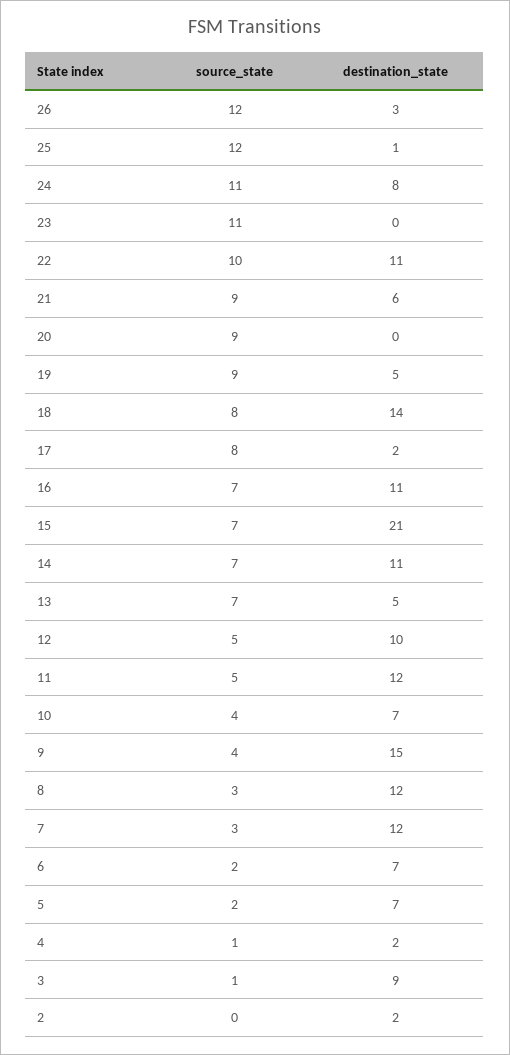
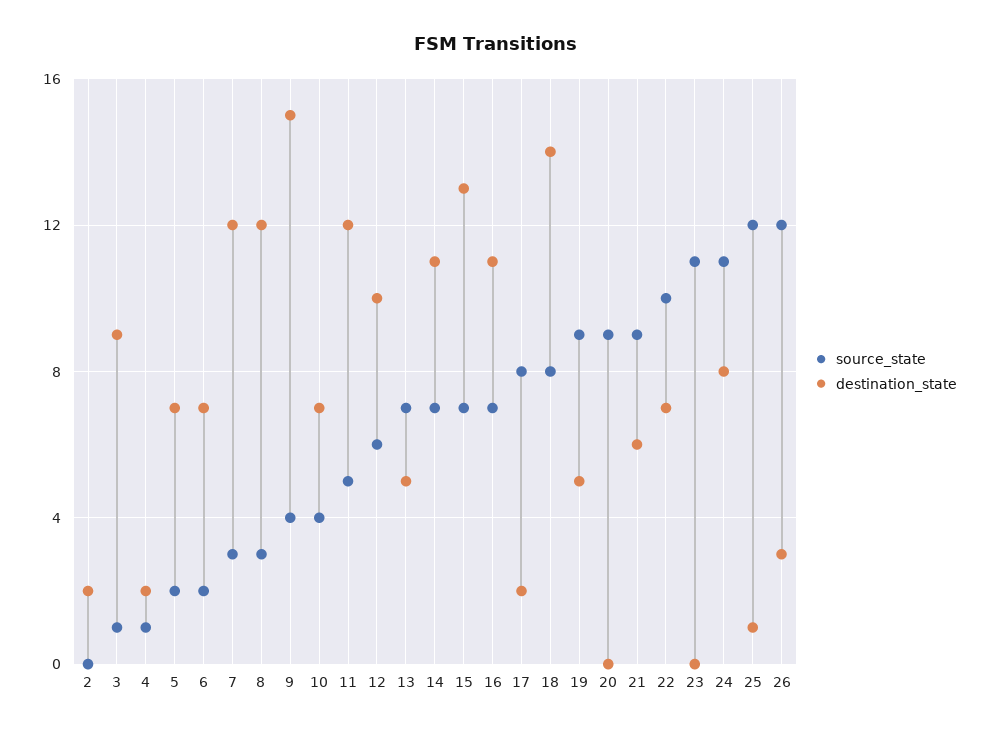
destination_state, 22: 11 -> 7
destination_state, 15: 21 -> 13
source_state, 12: 5 -> 6

